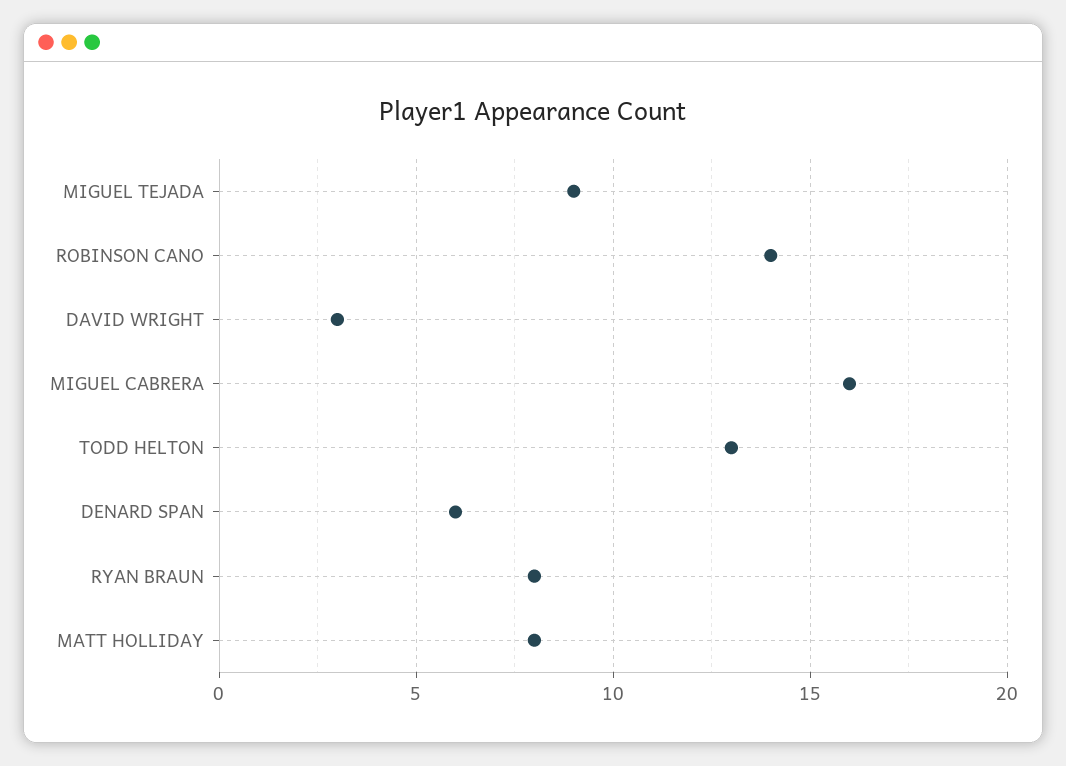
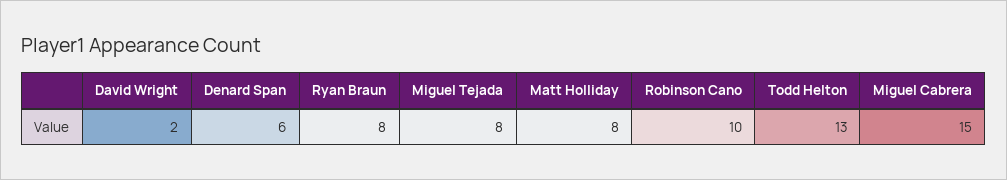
MIGUEL TEJADA: 9 -> 8
ROBINSON CANO: 14 -> 10
DAVID WRIGHT: 3 -> 2
MIGUEL CABRERA: 16 -> 15

